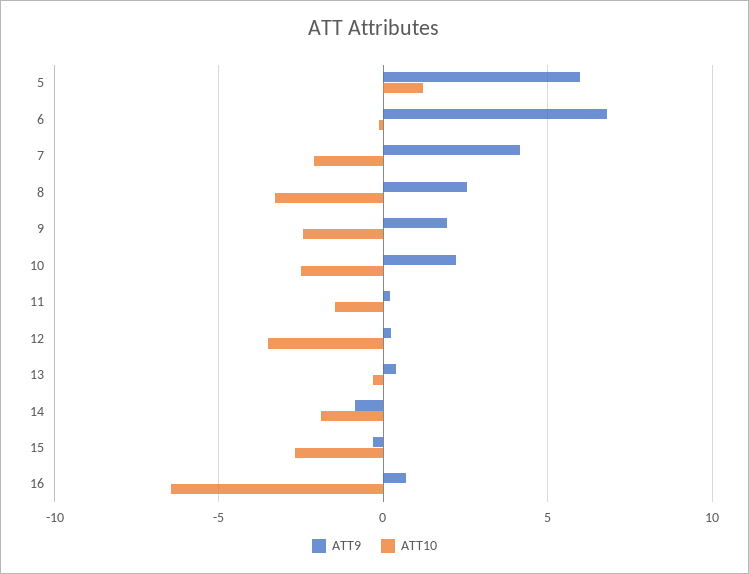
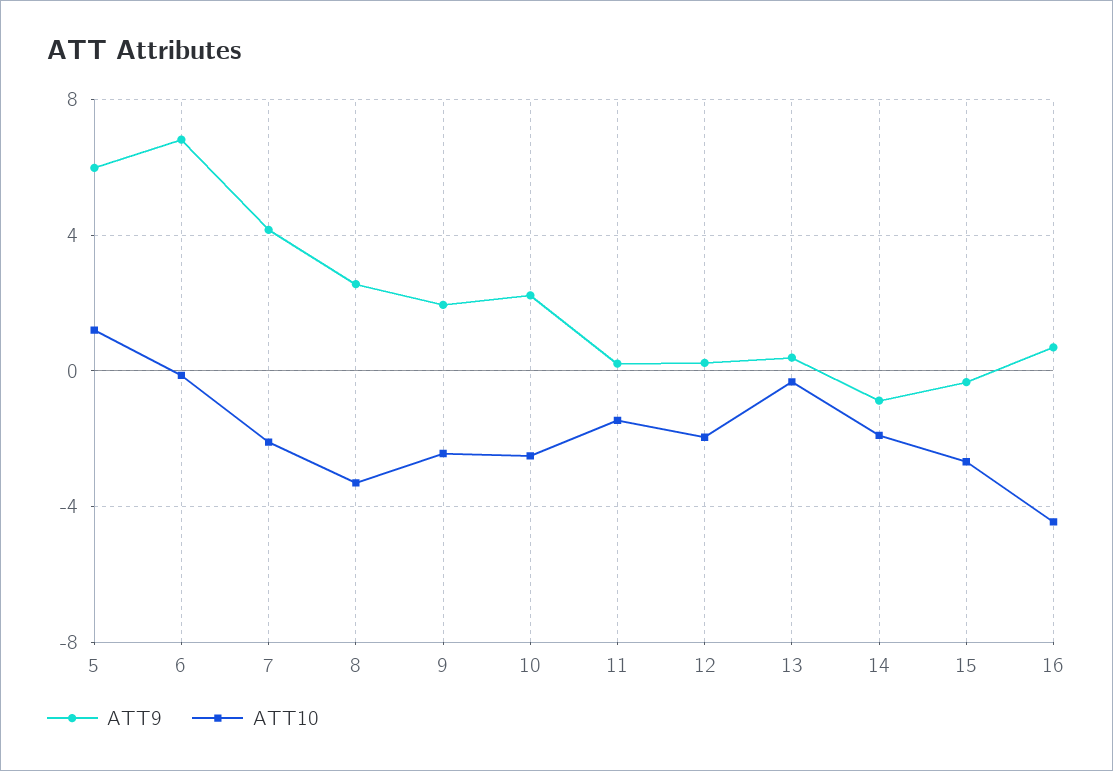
ATT10, 12: -3.5 -> -2
ATT10, 16: -6.5 -> -4.5

